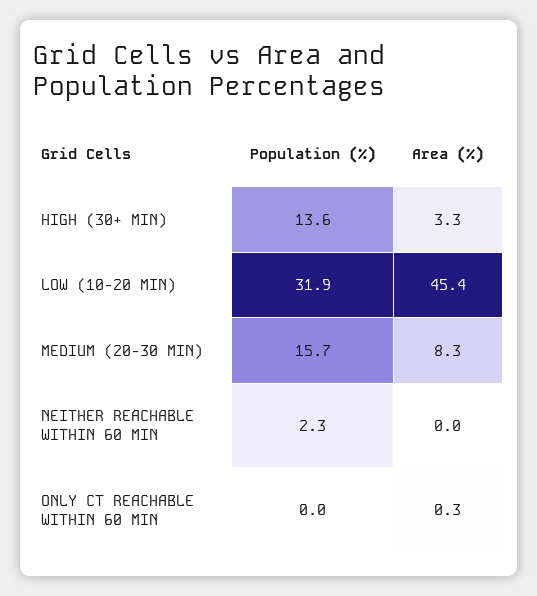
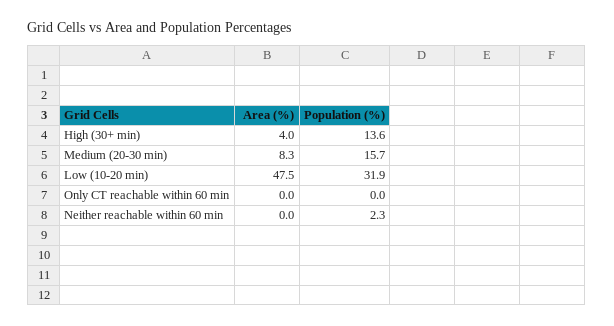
Area (%), HIGH (30+ MIN): 3.3 -> 4
Area (%), LOW (10-20 MIN): 45.4 -> 47.5
Area (%), ONLY CT REACHABLE WITHIN 60 MIN: 0.3 -> 0

